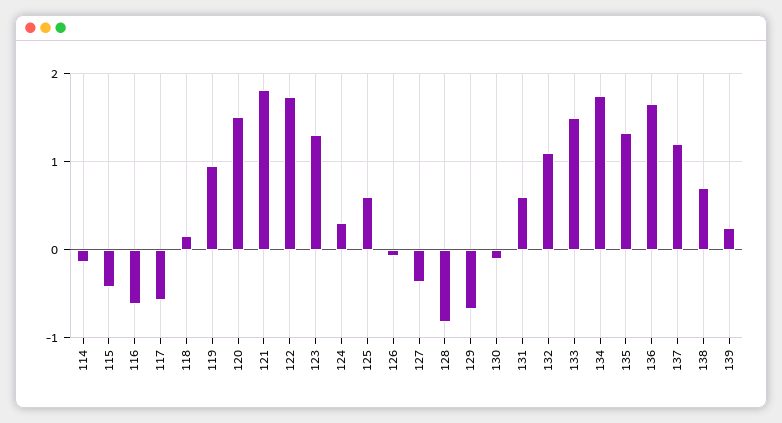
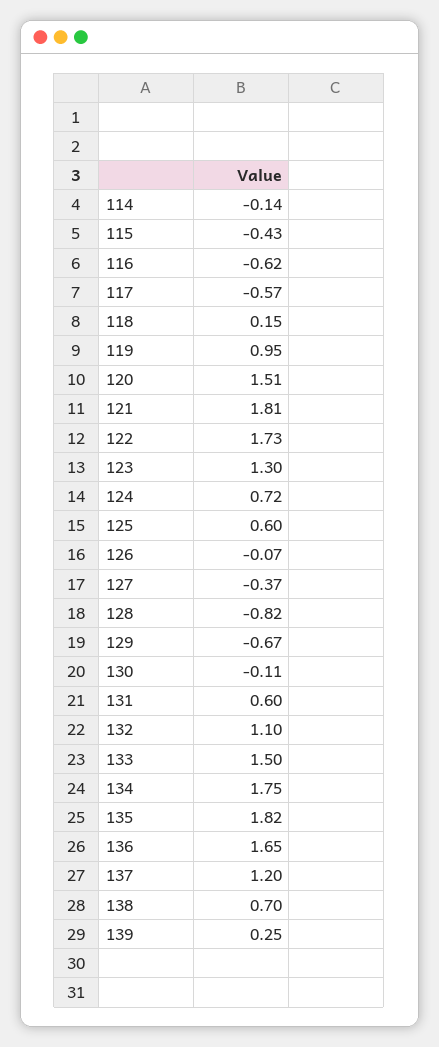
124: 0.3 -> 0.72
135: 1.3 -> 1.82

